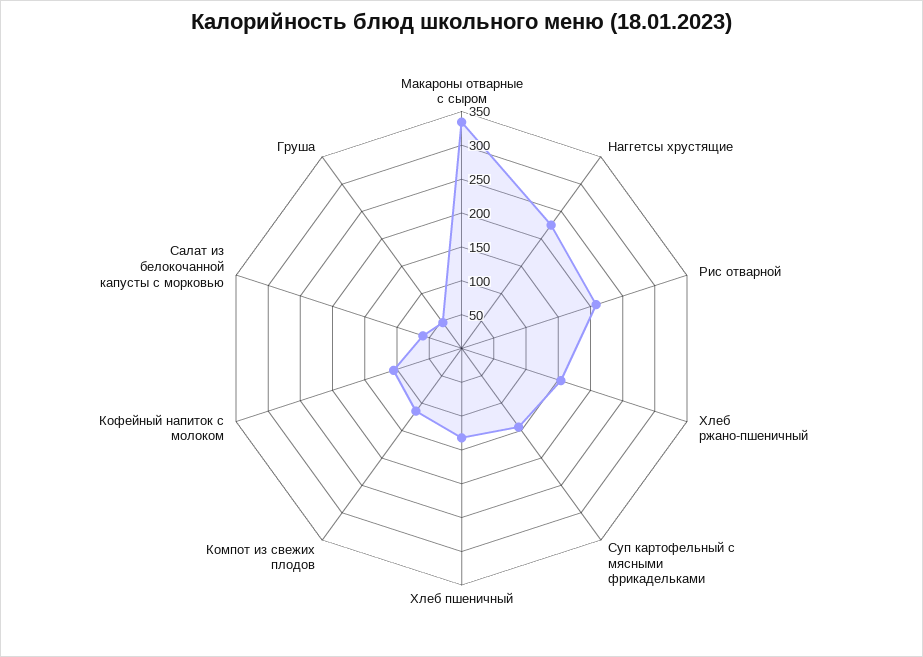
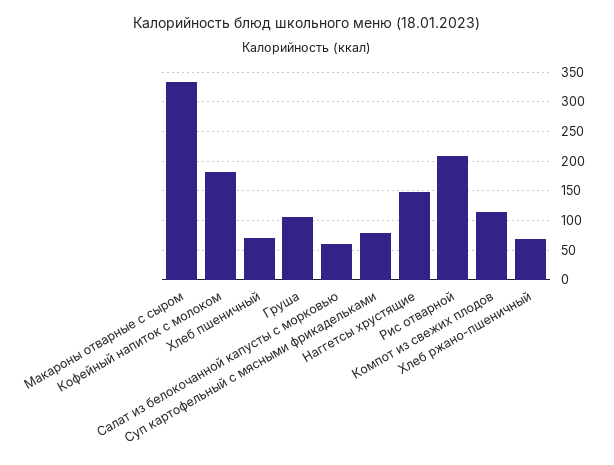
Наггетсы хрустящие: 225 -> 150
Хлеб ржано-пшеничный: 150 -> 75
Суп картофельный с мясными фрикадельками: 150 -> 75
Хлеб пшеничный: 125 -> 75
Кофейный напиток с молоком: 100 -> 175
Груша: 50 -> 100

